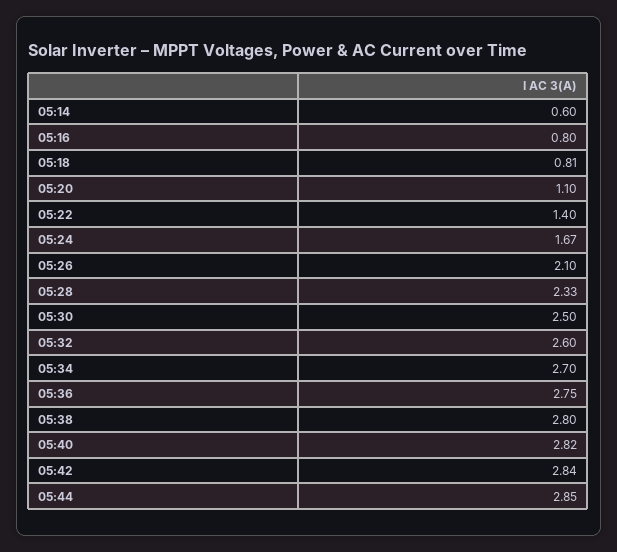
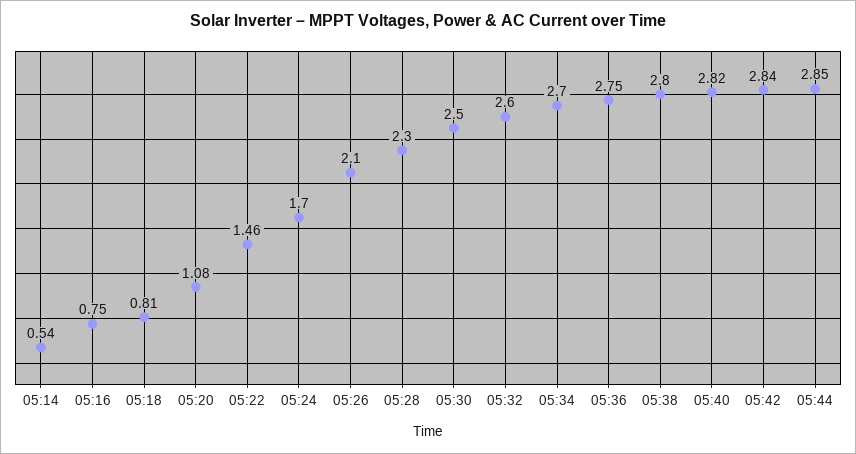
05:14: 0.6 -> 0.54
05:16: 0.8 -> 0.75
05:20: 1.1 -> 1.08
05:22: 1.4 -> 1.46
05:24: 1.67 -> 1.7
05:28: 2.33 -> 2.3

